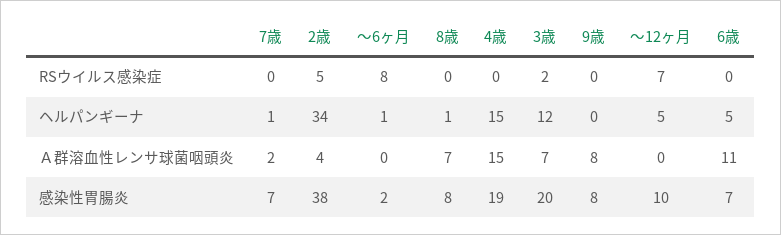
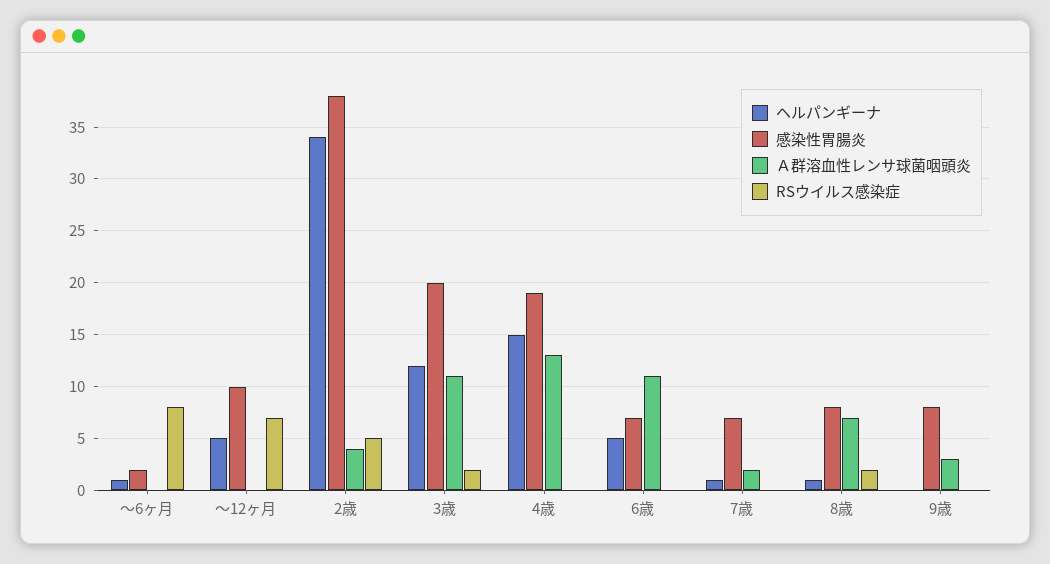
RSウイルス感染症, 8歳: 0 -> 2
Ａ群溶血性レンサ球菌咽頭炎, 4歳: 15 -> 13
Ａ群溶血性レンサ球菌咽頭炎, 3歳: 7 -> 11
Ａ群溶血性レンサ球菌咽頭炎, 9歳: 8 -> 3

